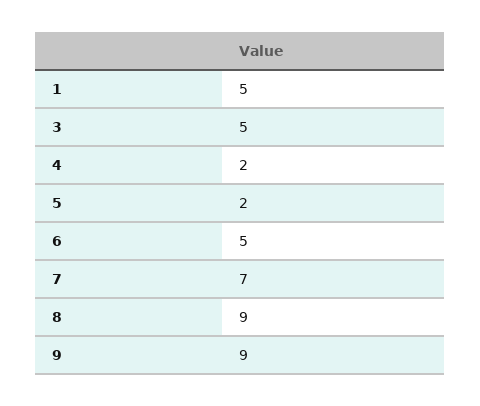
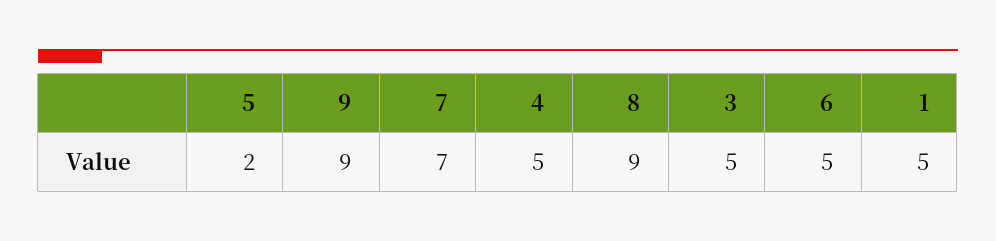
4: 2 -> 5

